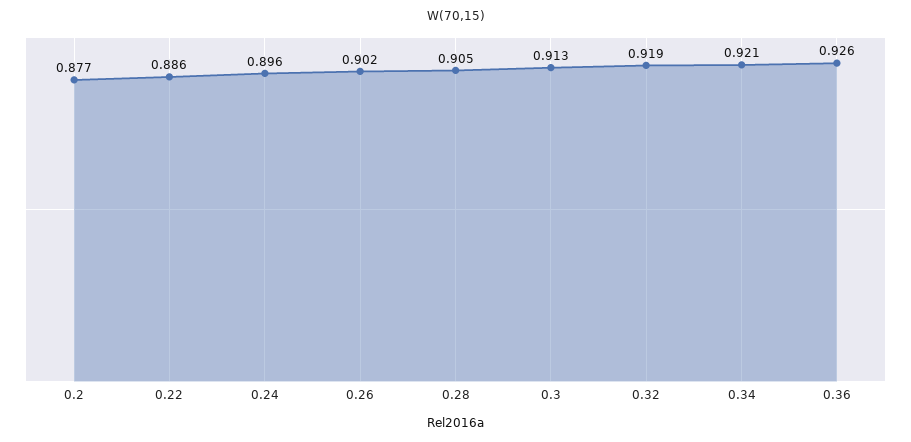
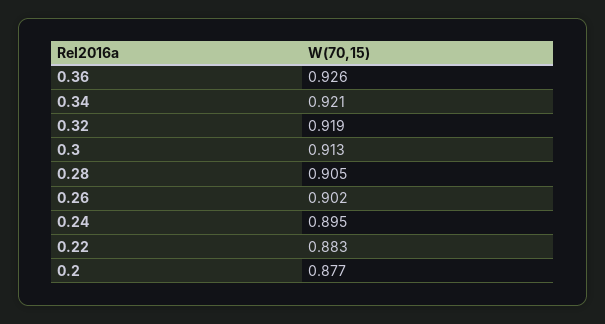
0.22: 0.886 -> 0.883
0.24: 0.896 -> 0.895

